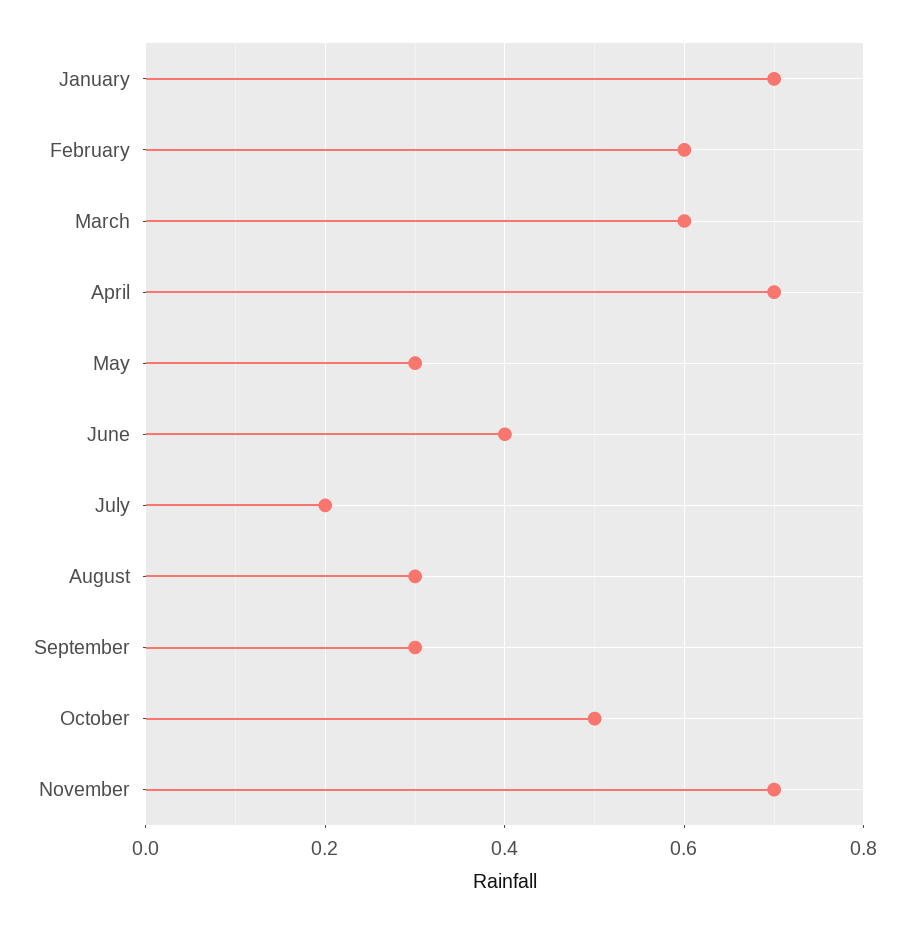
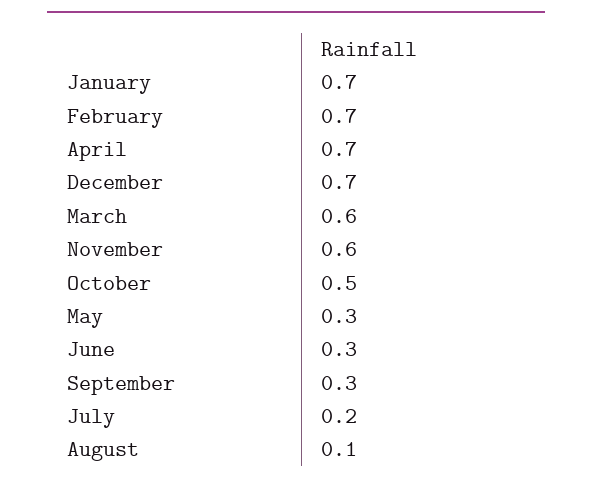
February: 0.6 -> 0.7
June: 0.4 -> 0.3
August: 0.3 -> 0.1
November: 0.7 -> 0.6
December: none -> 0.7

